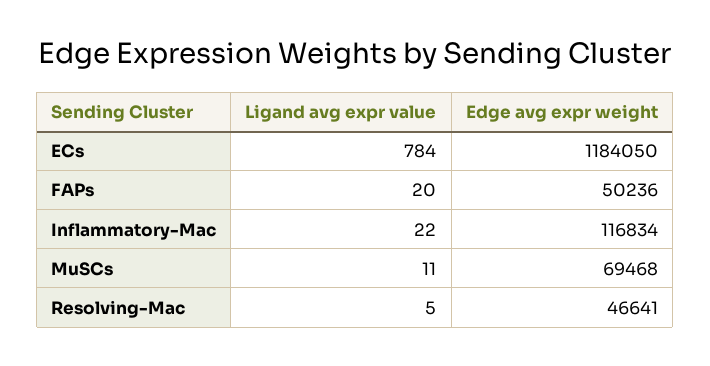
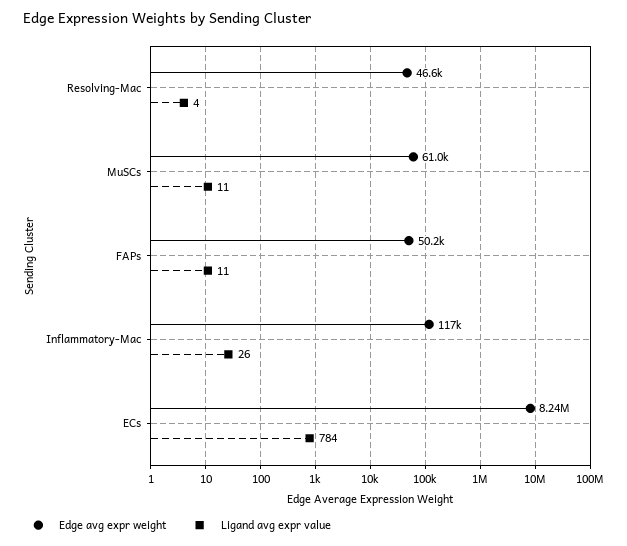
Edge avg expr weight, ECs: 1184050 -> 8240000
Ligand avg expr value, FAPs: 20 -> 11
Ligand avg expr value, Inflammatory-Mac: 22 -> 26
Edge avg expr weight, MuSCs: 69468 -> 61000
Ligand avg expr value, Resolving-Mac: 5 -> 4

